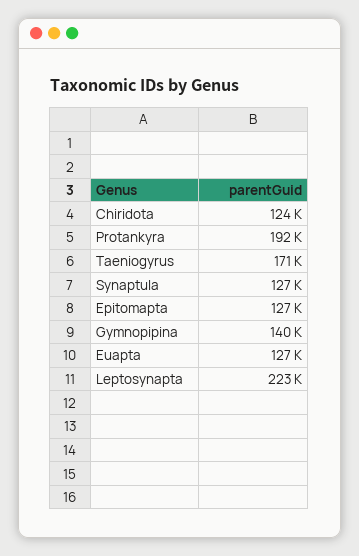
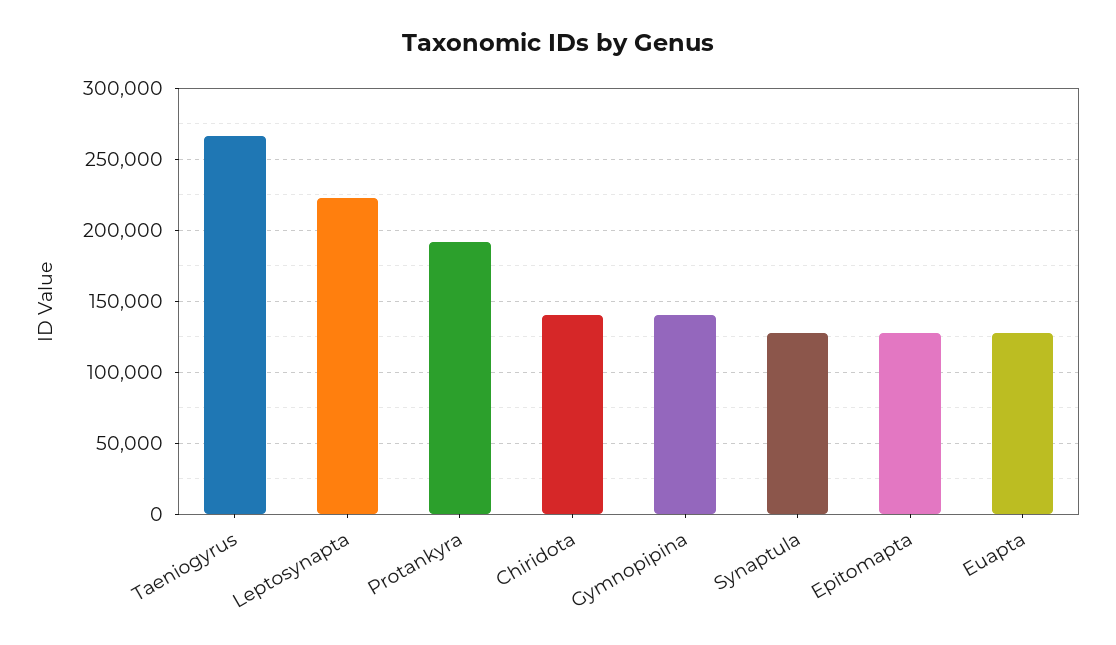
Chiridota: 124000 -> 140000
Taeniogyrus: 171000 -> 265000

